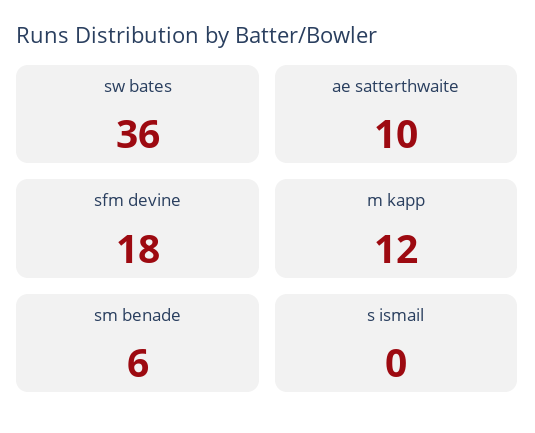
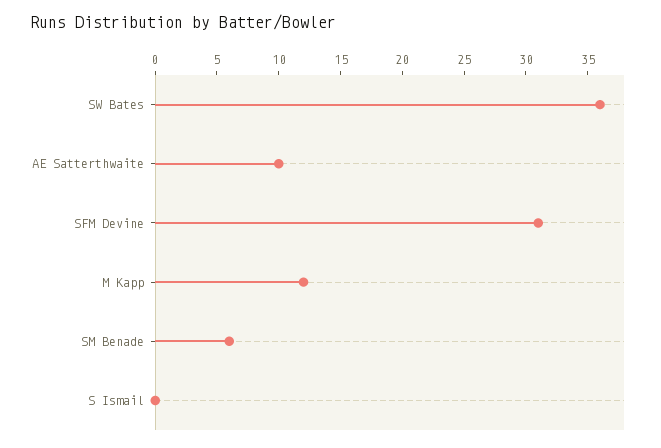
sfm devine: 18 -> 31

